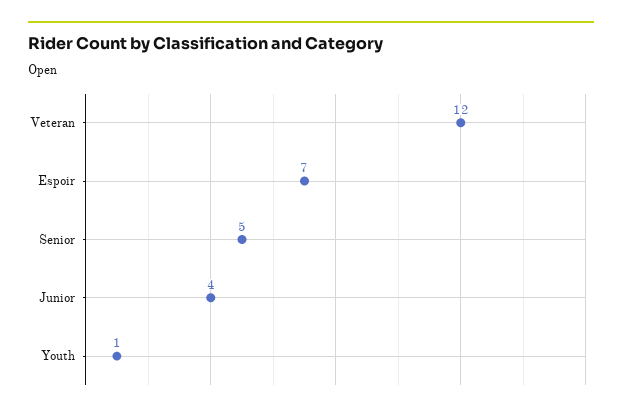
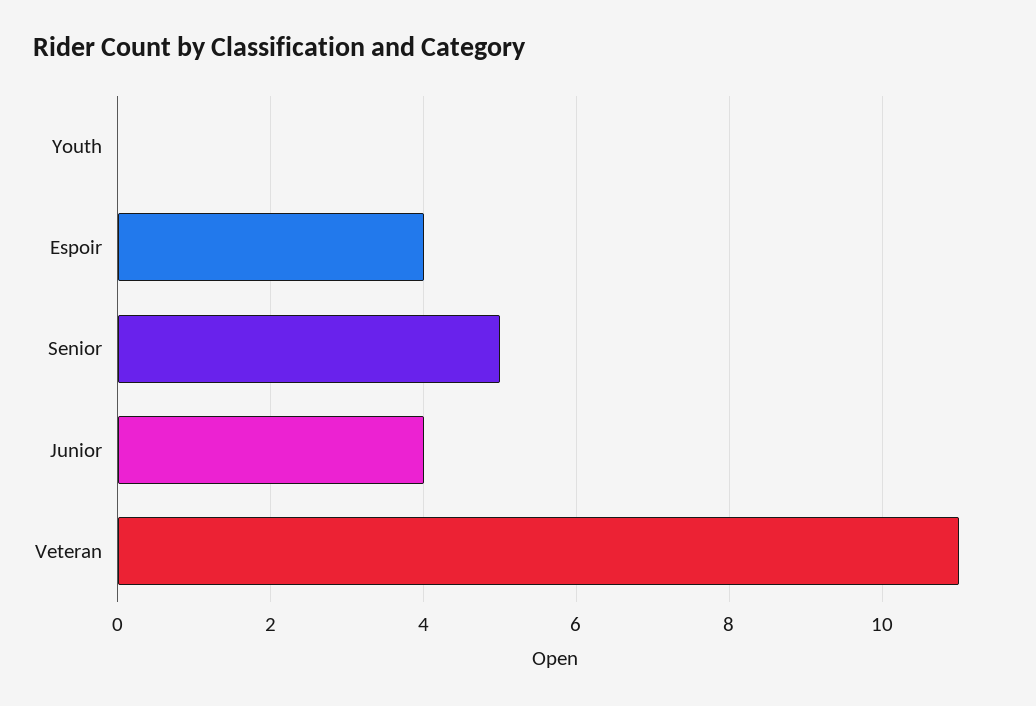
Veteran: 12 -> 11
Espoir: 7 -> 4
Youth: 1 -> 0

